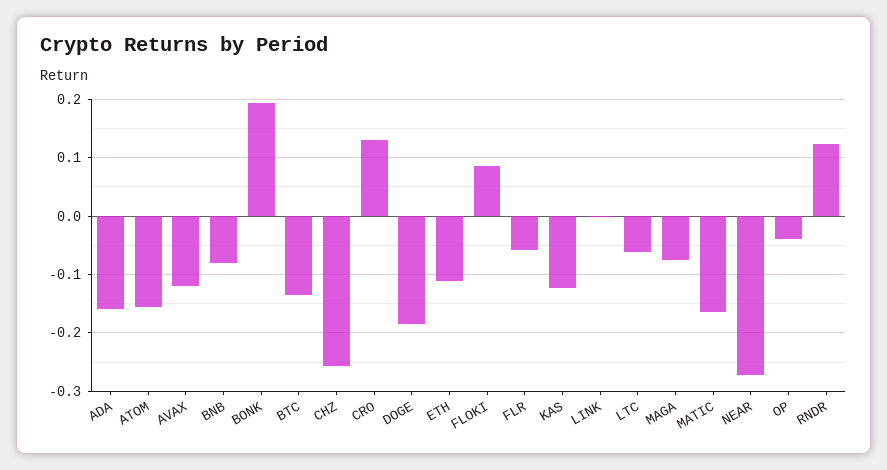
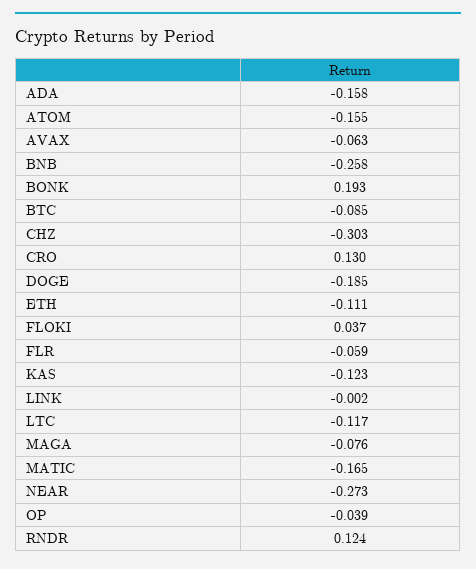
AVAX: -0.12 -> -0.063
BNB: -0.08 -> -0.258
BTC: -0.14 -> -0.085
CHZ: -0.26 -> -0.303
FLOKI: 0.08 -> 0.037
LTC: -0.06 -> -0.117

